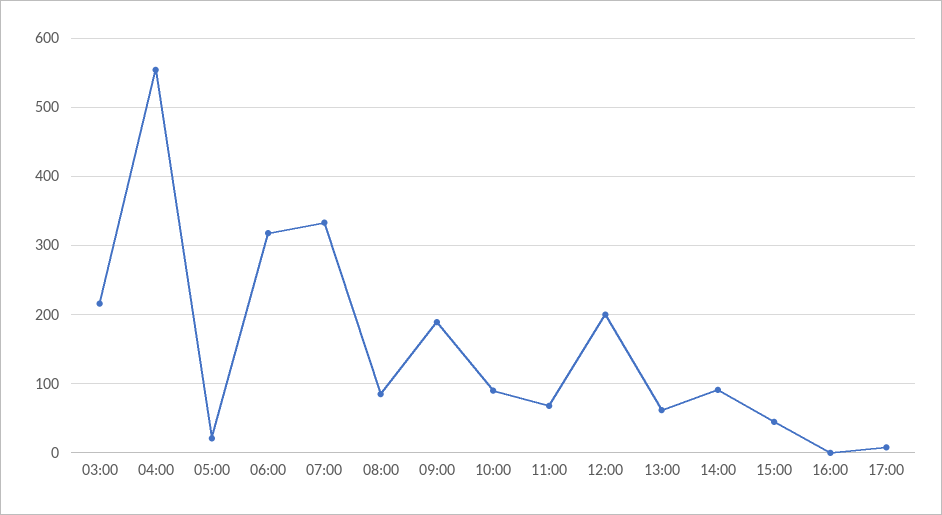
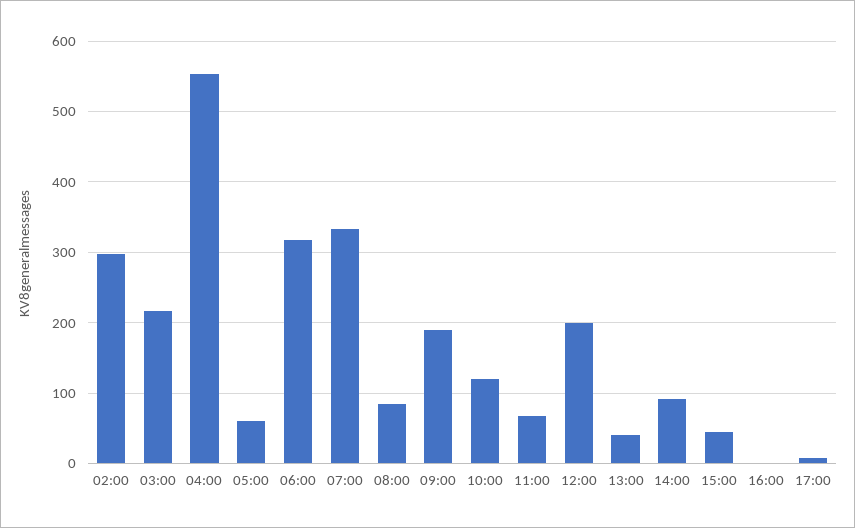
05:00: 20 -> 60
10:00: 90 -> 120
13:00: 60 -> 40
02:00: none -> 300

